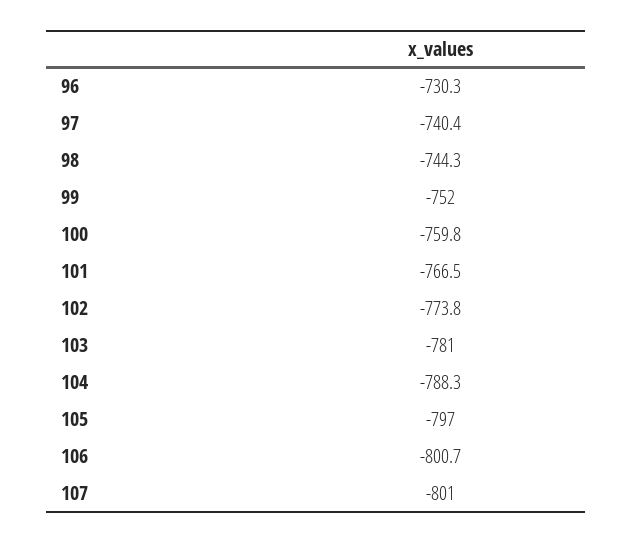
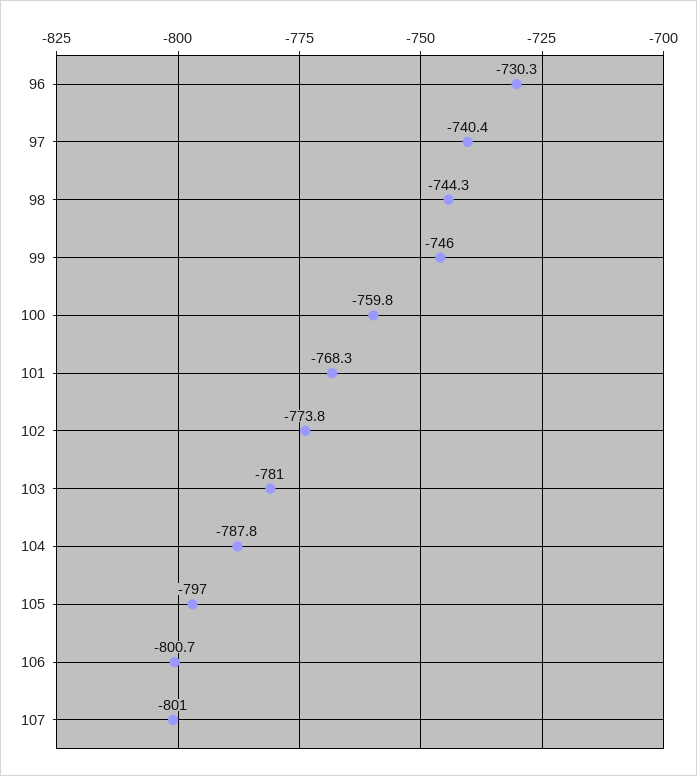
99: -752 -> -746
101: -766.5 -> -768.3
104: -788.3 -> -787.8

